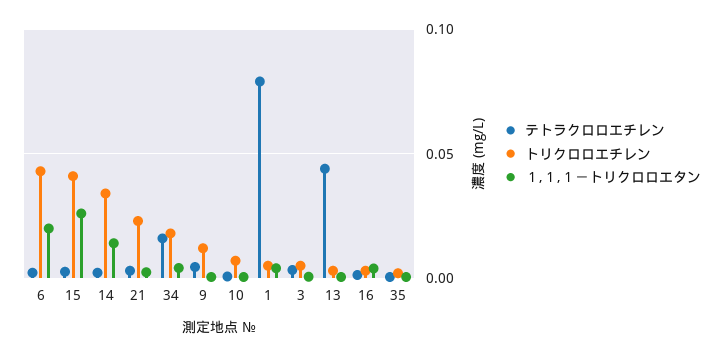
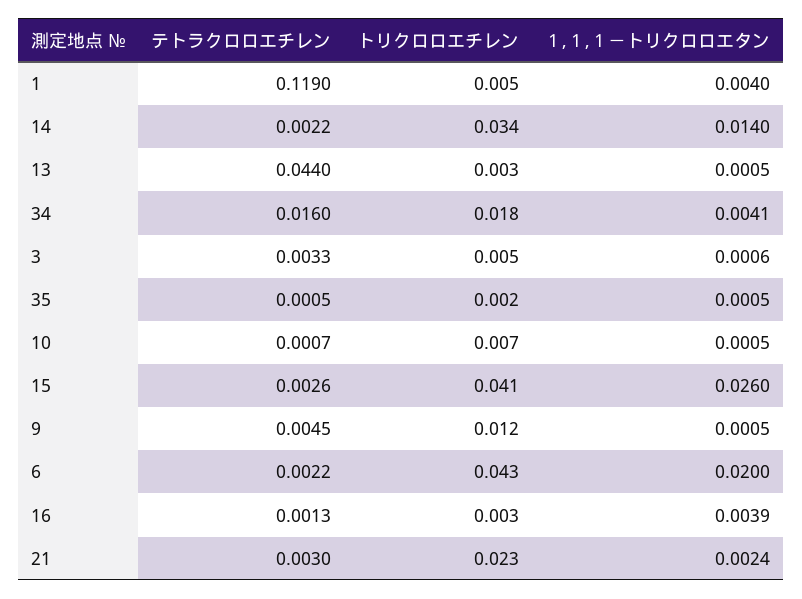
テトラクロロエチレン, 1: 0.08 -> 0.119

